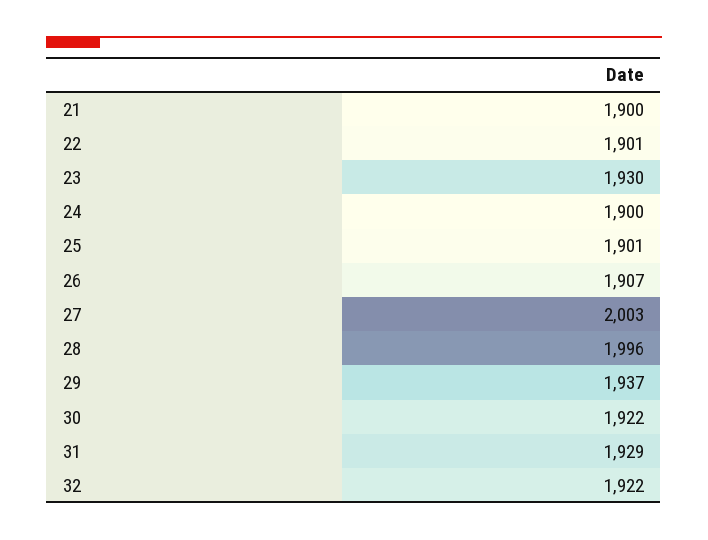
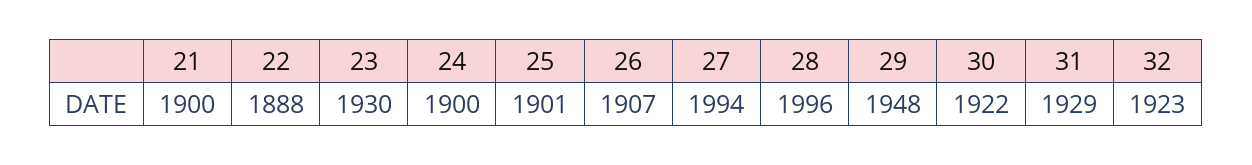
22: 1901 -> 1888
27: 2003 -> 1994
29: 1937 -> 1948
32: 1922 -> 1923

